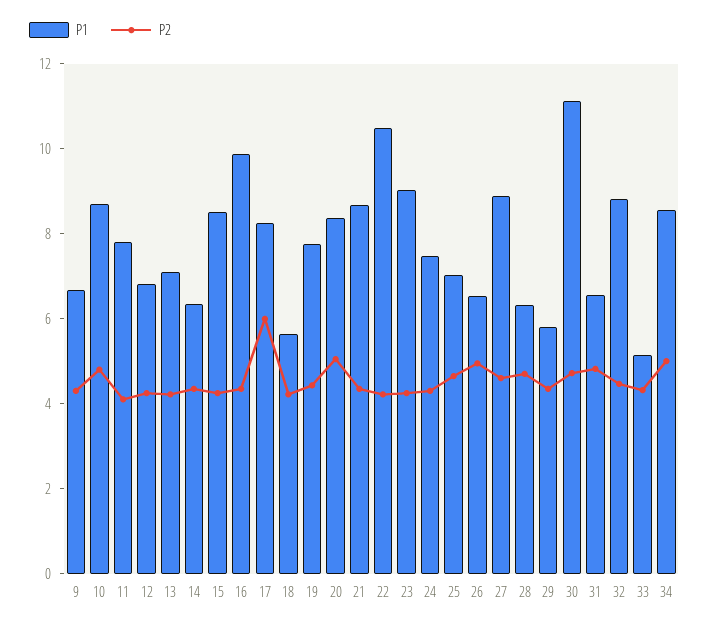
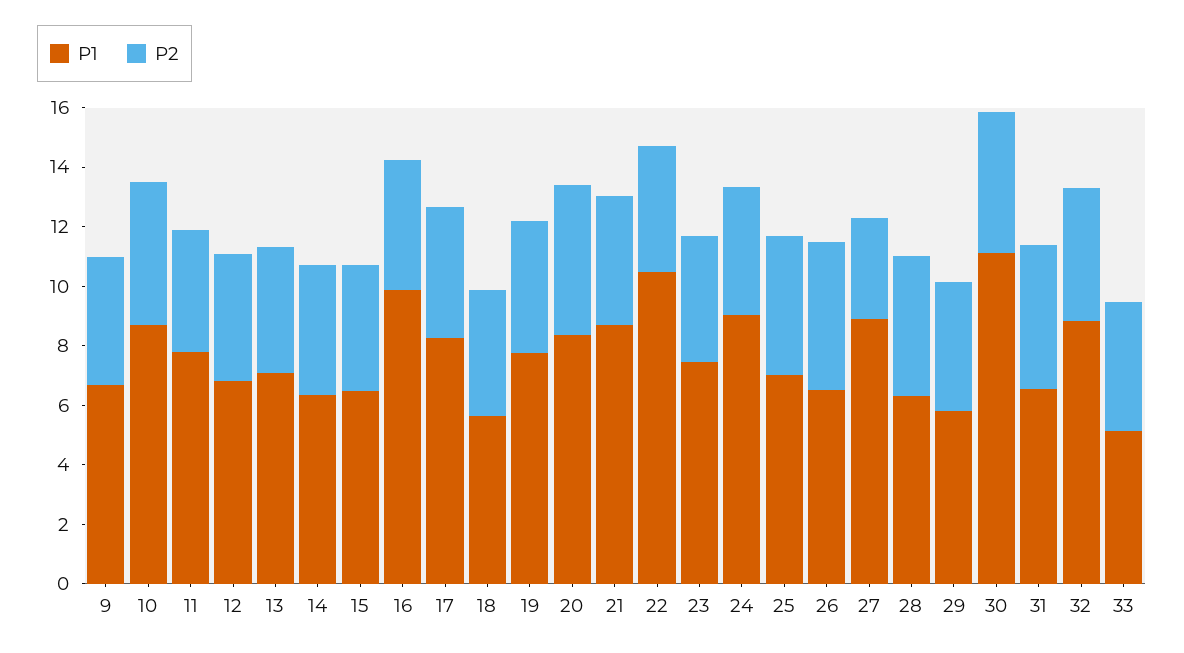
P1, 15: 8.5 -> 6.5
P2, 17: 6 -> 4.5
P1, 23: 9 -> 7.5
P1, 24: 7.5 -> 9
P2, 27: 4.5 -> 3.5
P1, 34: 8.5 -> none
P2, 34: 5 -> none

